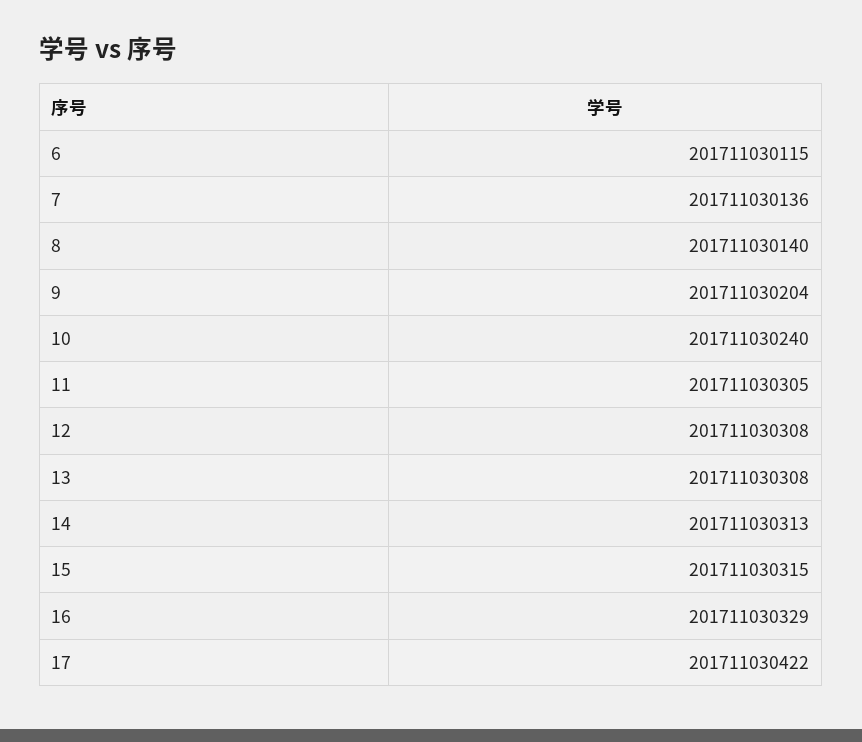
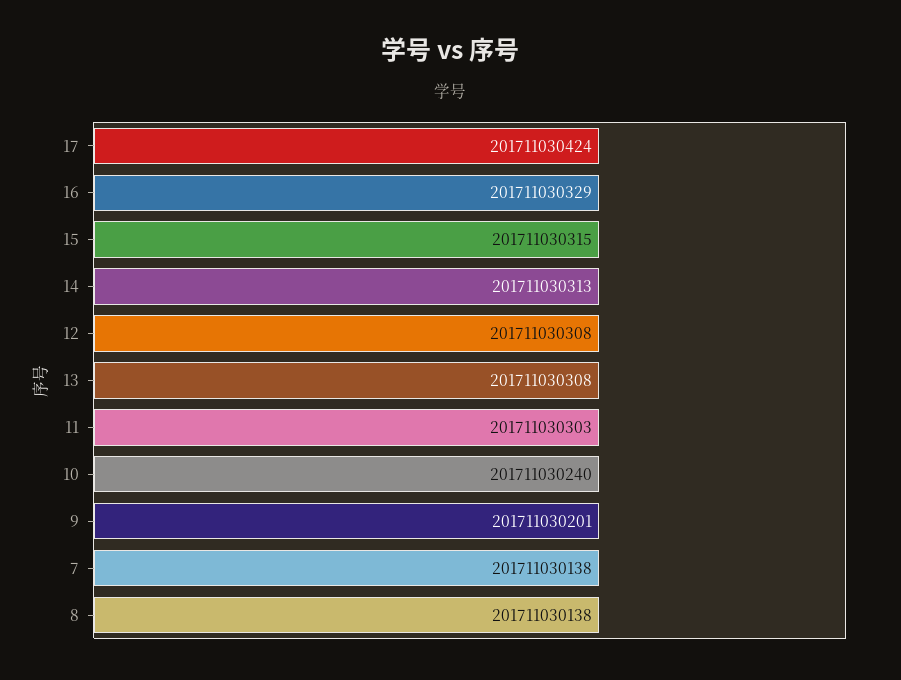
6: 201711030115 -> none
7: 201711030136 -> 201711030138
8: 201711030140 -> 201711030138
9: 201711030204 -> 201711030201
11: 201711030305 -> 201711030303
17: 201711030422 -> 201711030424

